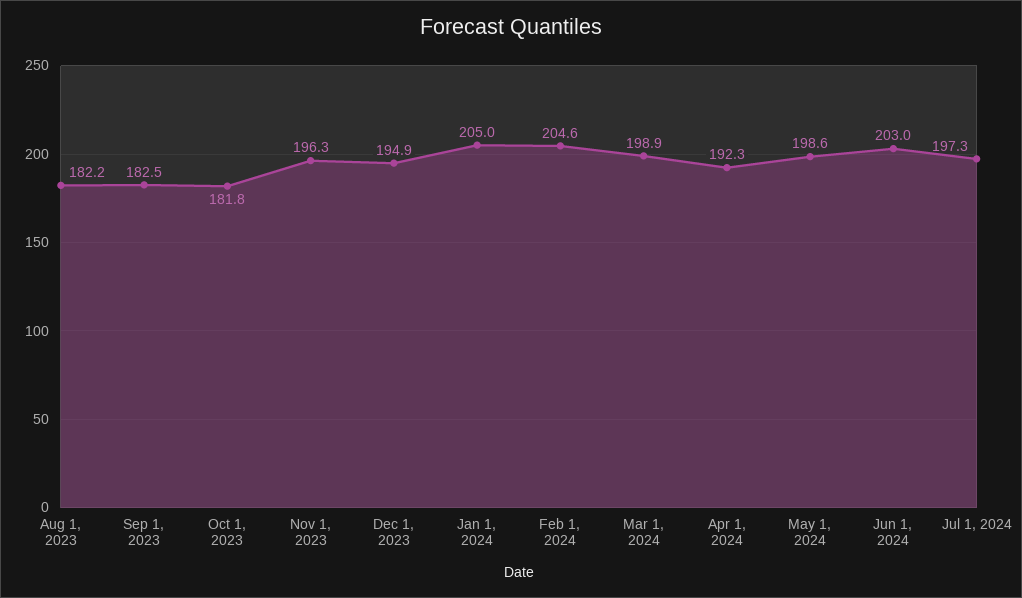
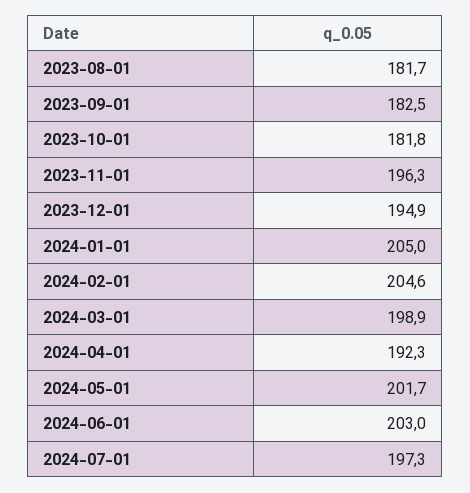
Aug 1, 2023: 182.2 -> 181.7
May 1, 2024: 198.6 -> 201.7

